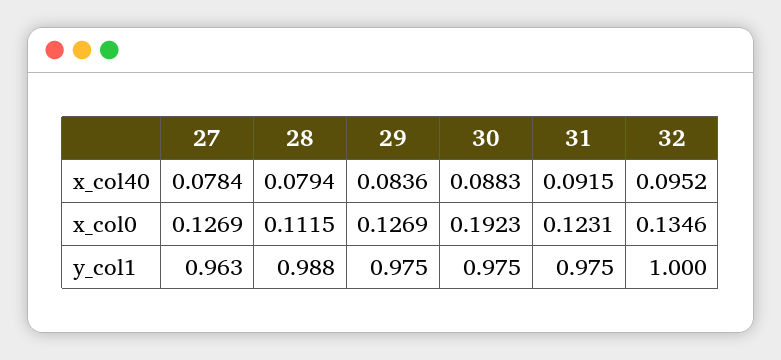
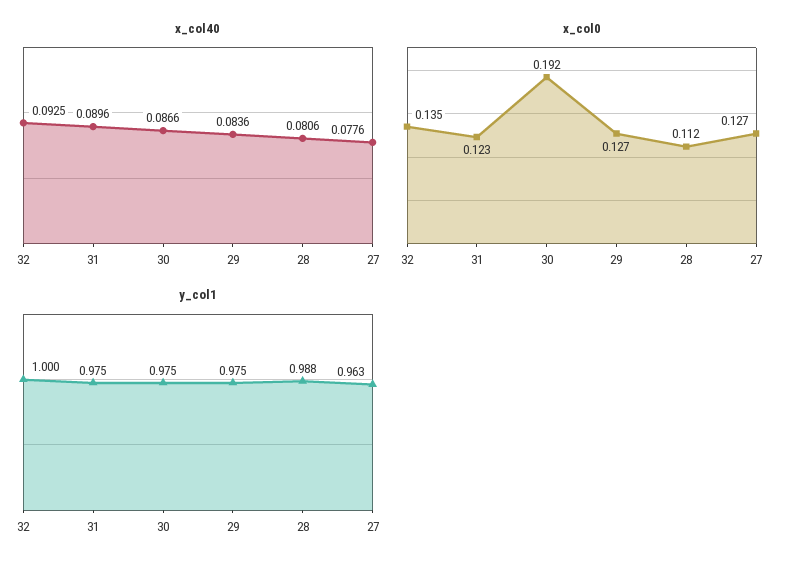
x_col40, 27: 0.0784 -> 0.0776
x_col40, 28: 0.0794 -> 0.0806
x_col40, 30: 0.0883 -> 0.0866
x_col40, 31: 0.0915 -> 0.0896
x_col40, 32: 0.0952 -> 0.0925

